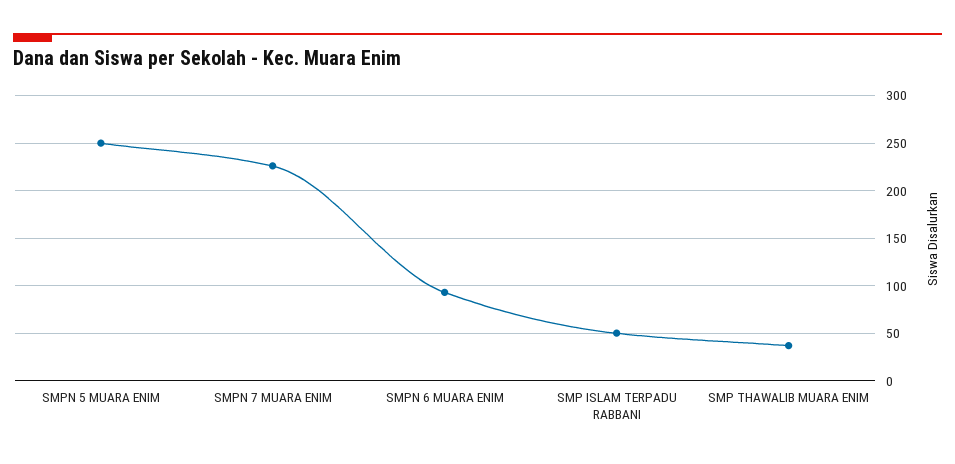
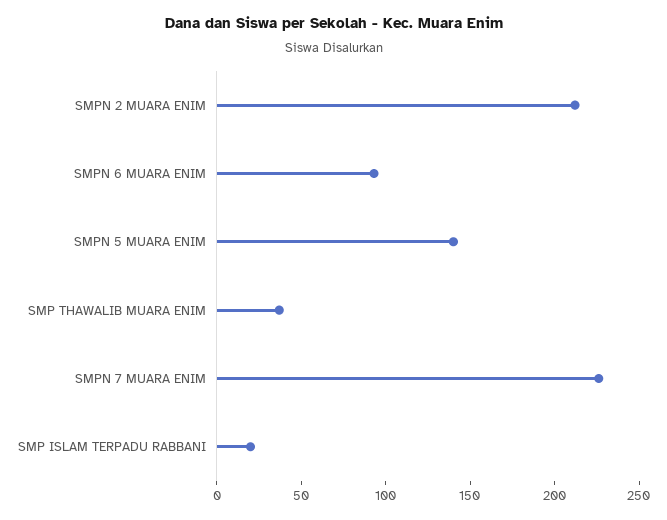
SMPN 5 MUARA ENIM: 250 -> 140
SMP ISLAM TERPADU RABBANI: 50 -> 20
SMPN 2 MUARA ENIM: none -> 210

